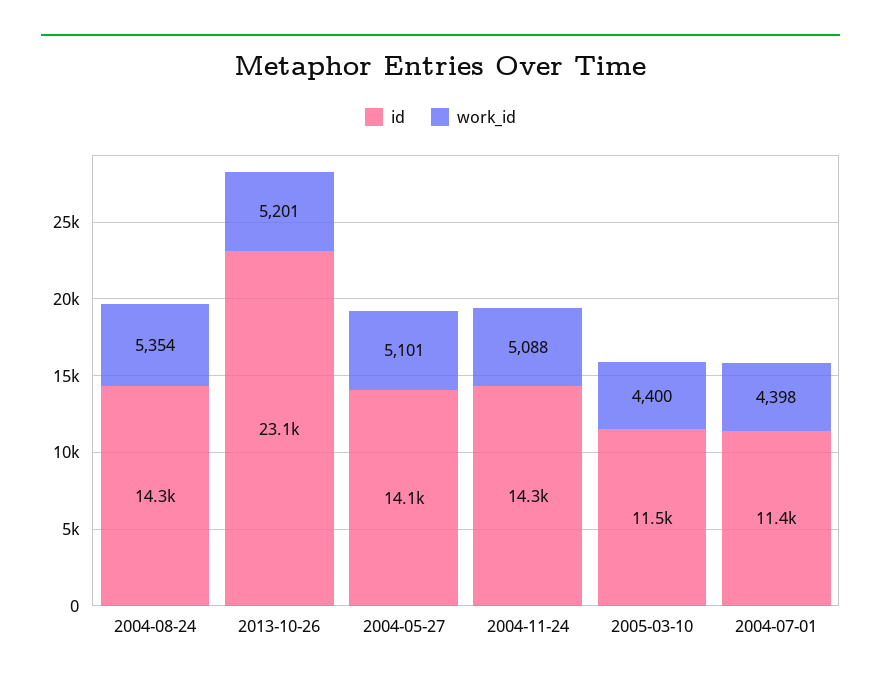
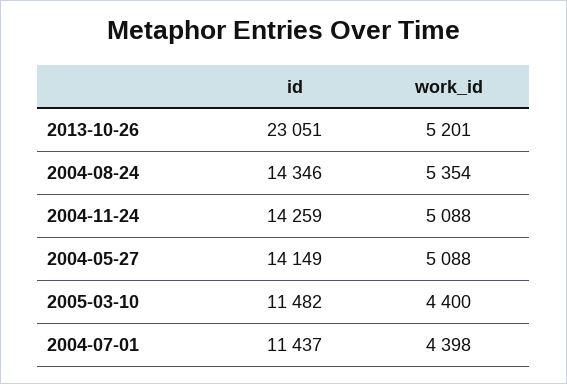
work_id, 2004-05-27: 5101 -> 5088

